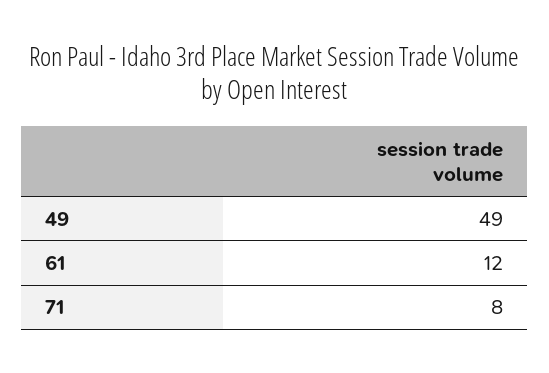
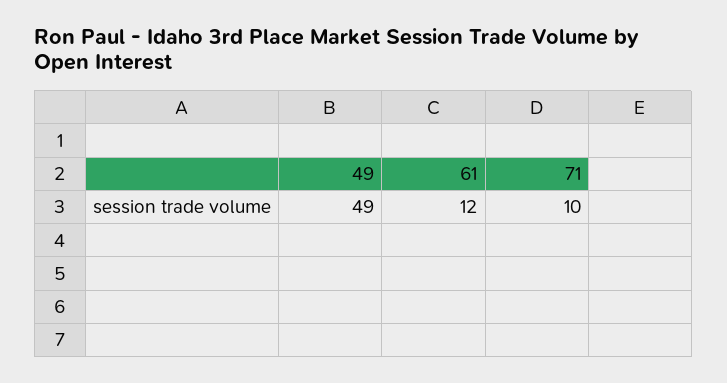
71: 8 -> 10

